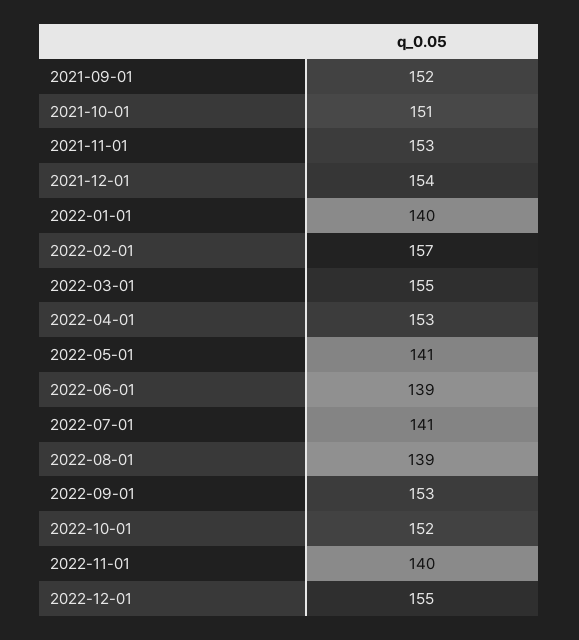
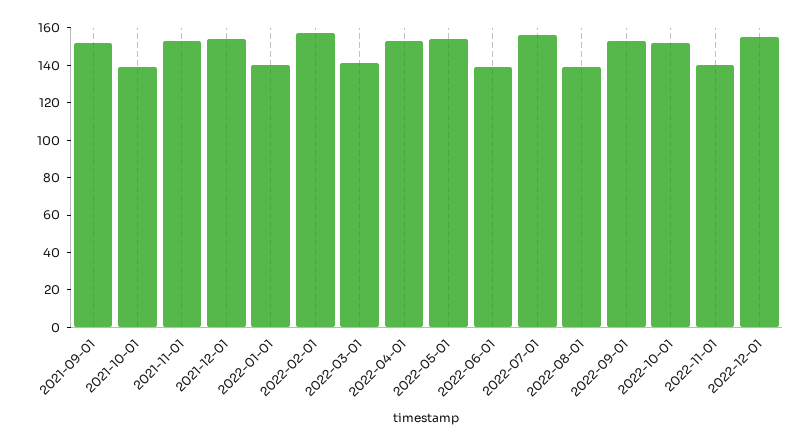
2021-10-01: 151 -> 140
2022-03-01: 155 -> 140
2022-05-01: 141 -> 155
2022-07-01: 141 -> 155

